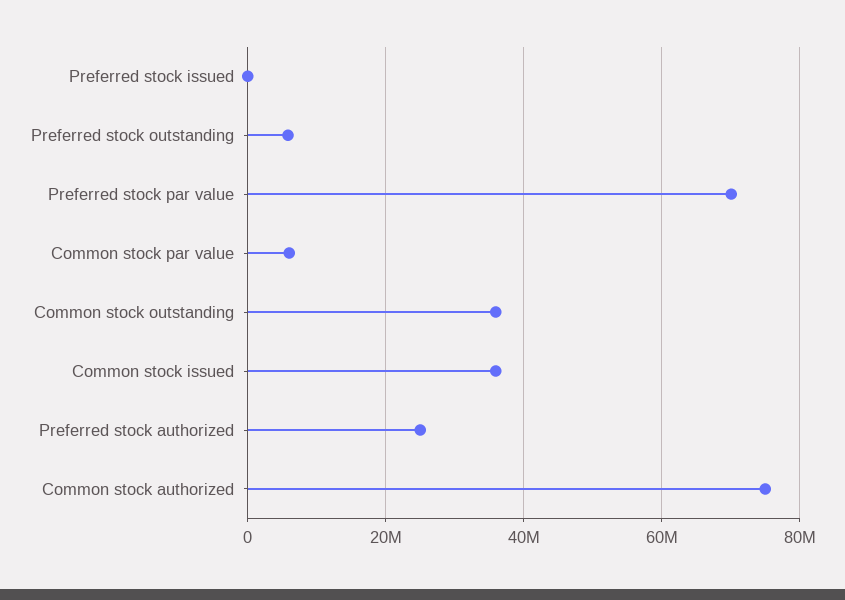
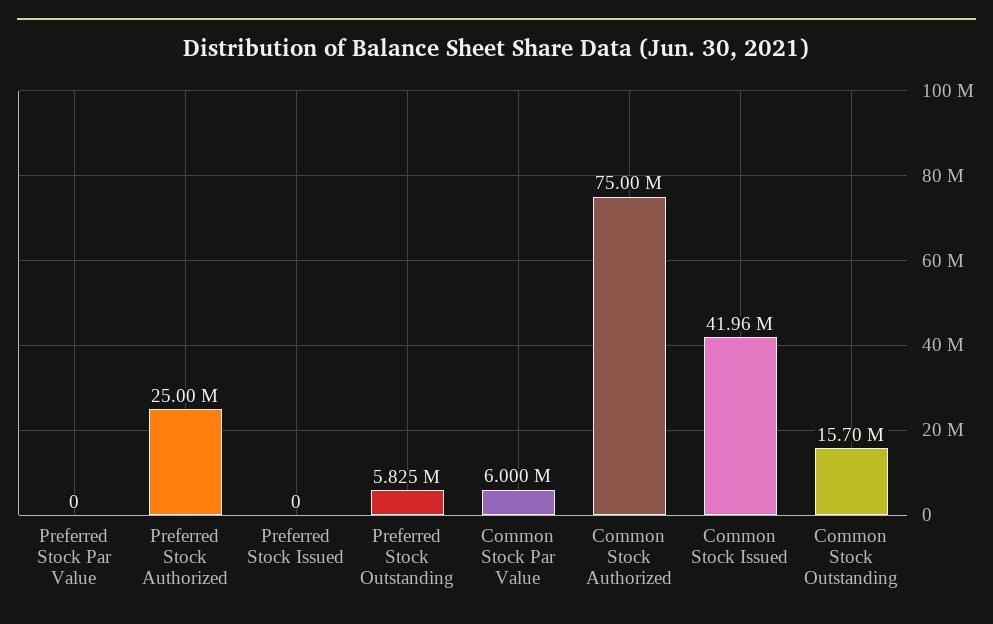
Preferred stock par value: 70000000 -> 0
Common stock outstanding: 36000000 -> 15700000
Common stock issued: 36000000 -> 41960000

